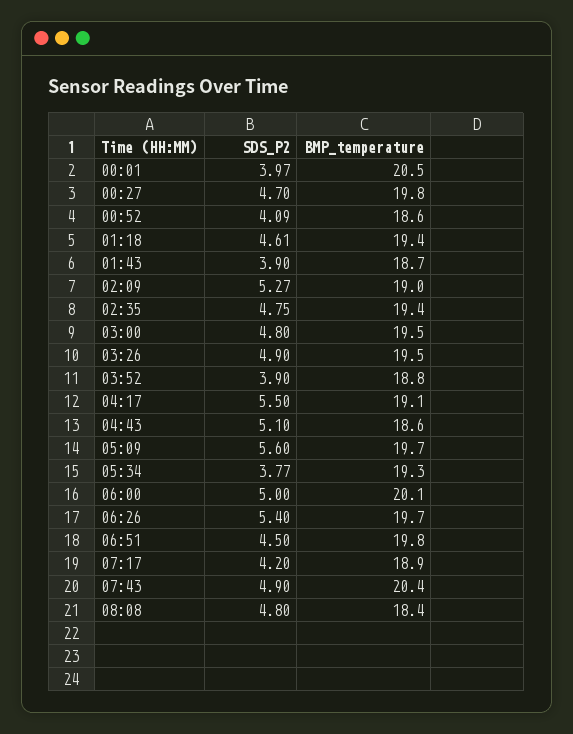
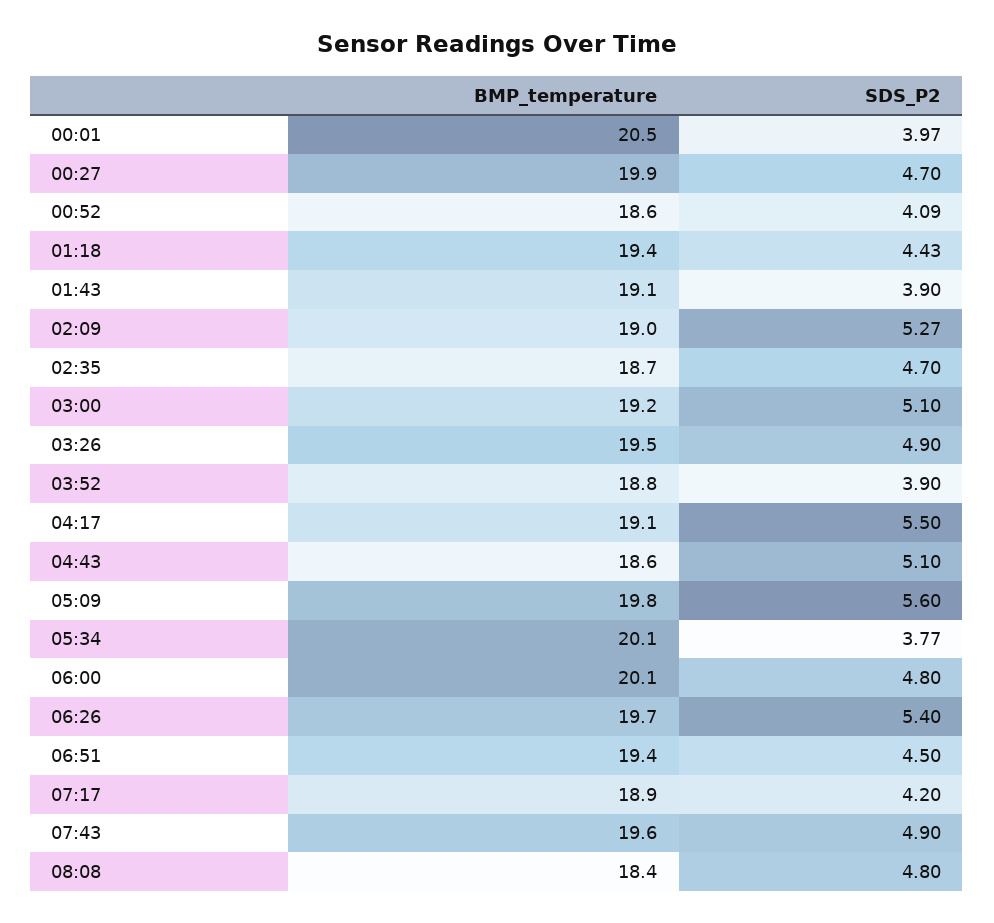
BMP_temperature, 00:27: 19.8 -> 19.9
SDS_P2, 01:18: 4.61 -> 4.43
BMP_temperature, 01:43: 18.7 -> 19.1
SDS_P2, 02:35: 4.75 -> 4.7
BMP_temperature, 02:35: 19.4 -> 18.7
SDS_P2, 03:00: 4.8 -> 5.1
BMP_temperature, 03:00: 19.5 -> 19.2
BMP_temperature, 05:09: 19.7 -> 19.8
BMP_temperature, 05:34: 19.3 -> 20.1
SDS_P2, 06:00: 5 -> 4.8
BMP_temperature, 06:51: 19.8 -> 19.4
BMP_temperature, 07:43: 20.4 -> 19.6

